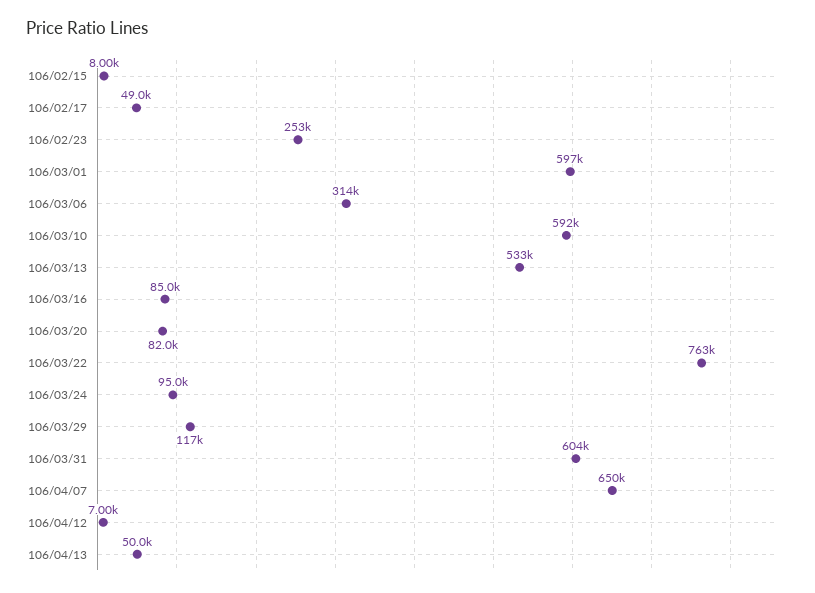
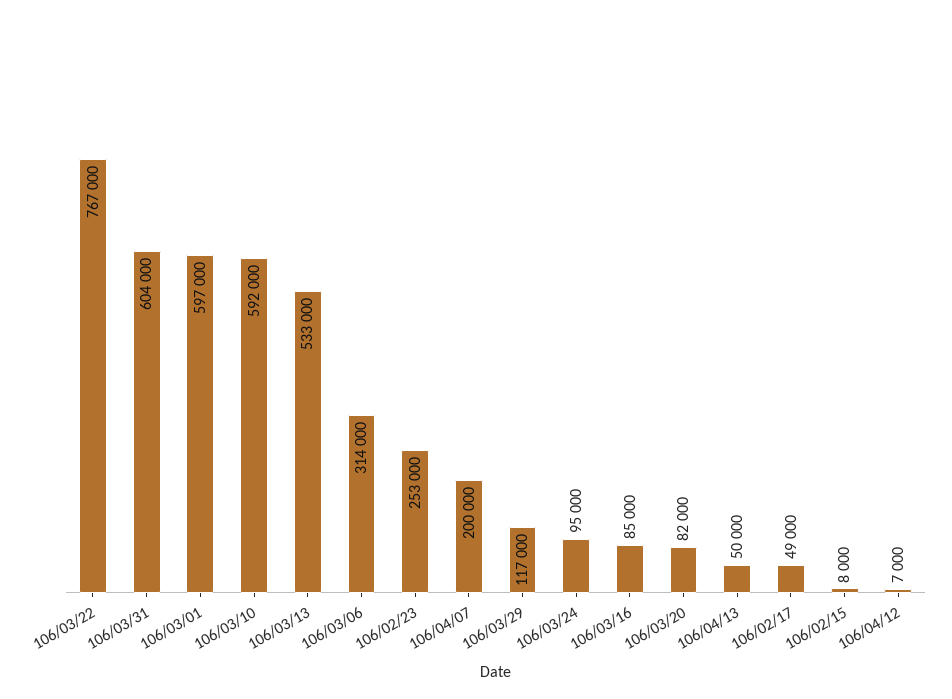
106/03/22: 763000 -> 767000
106/04/07: 650000 -> 200000

